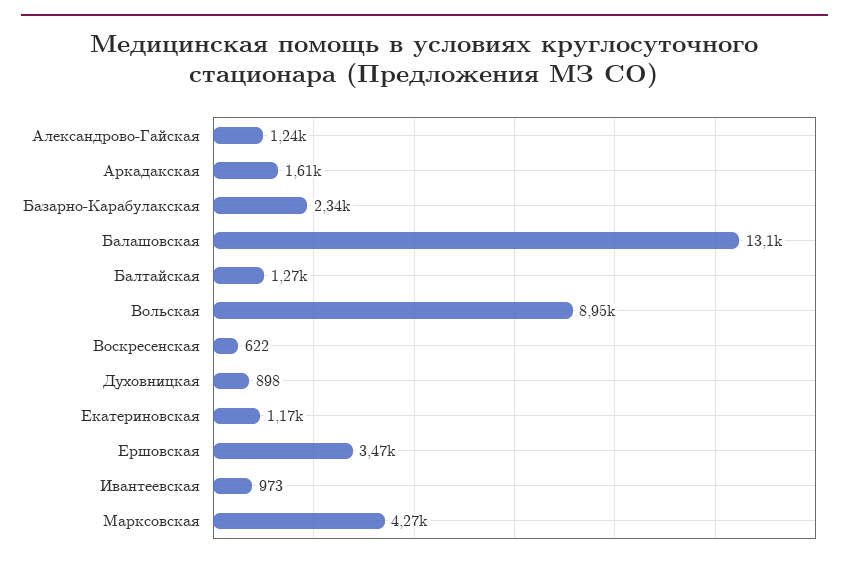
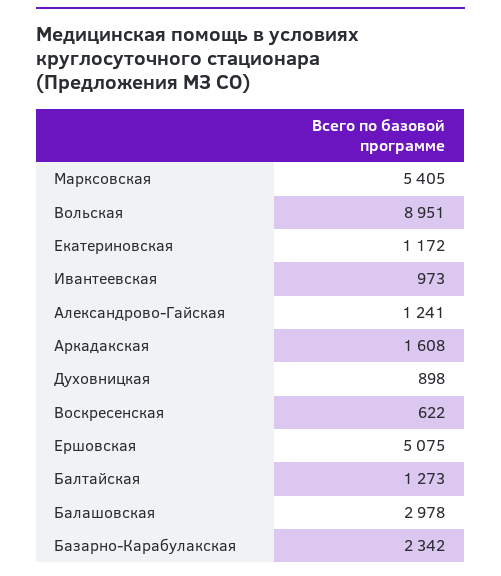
Балашовская: 13100 -> 2978
Ершовская: 3470 -> 5075
Марксовская: 4270 -> 5405

